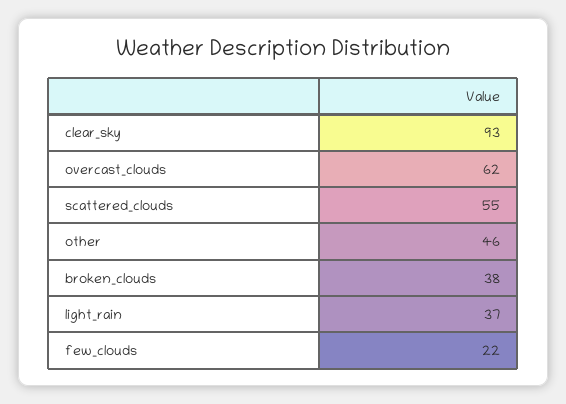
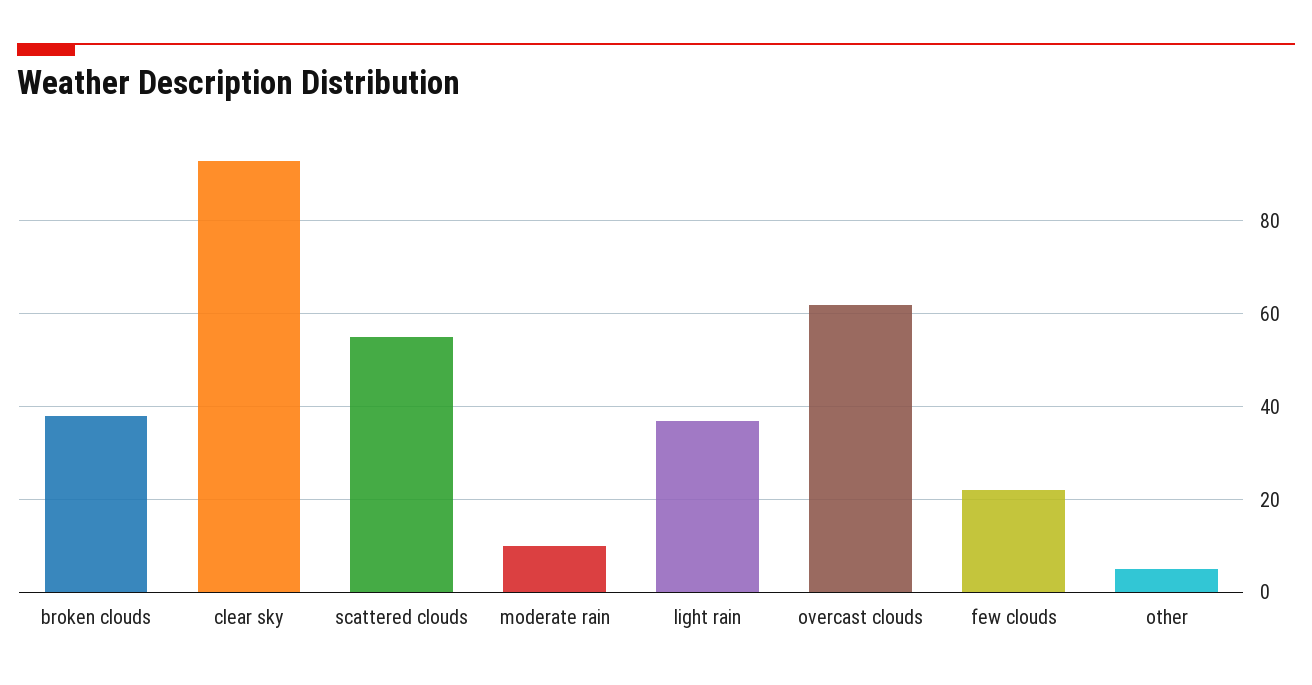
other: 46 -> 5
moderate rain: none -> 10

